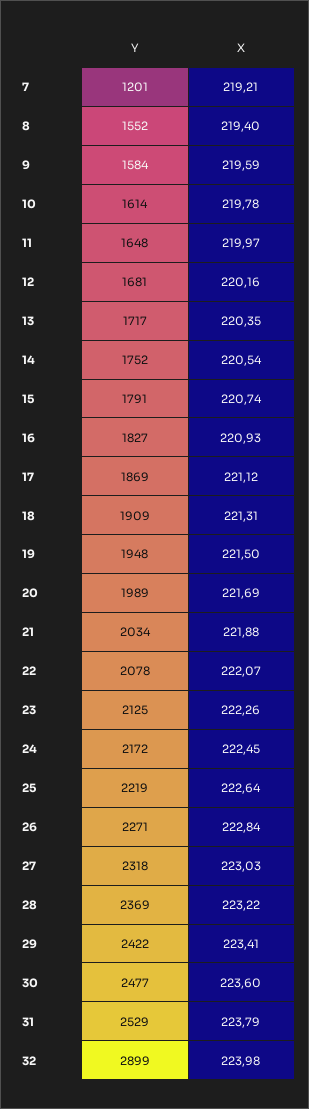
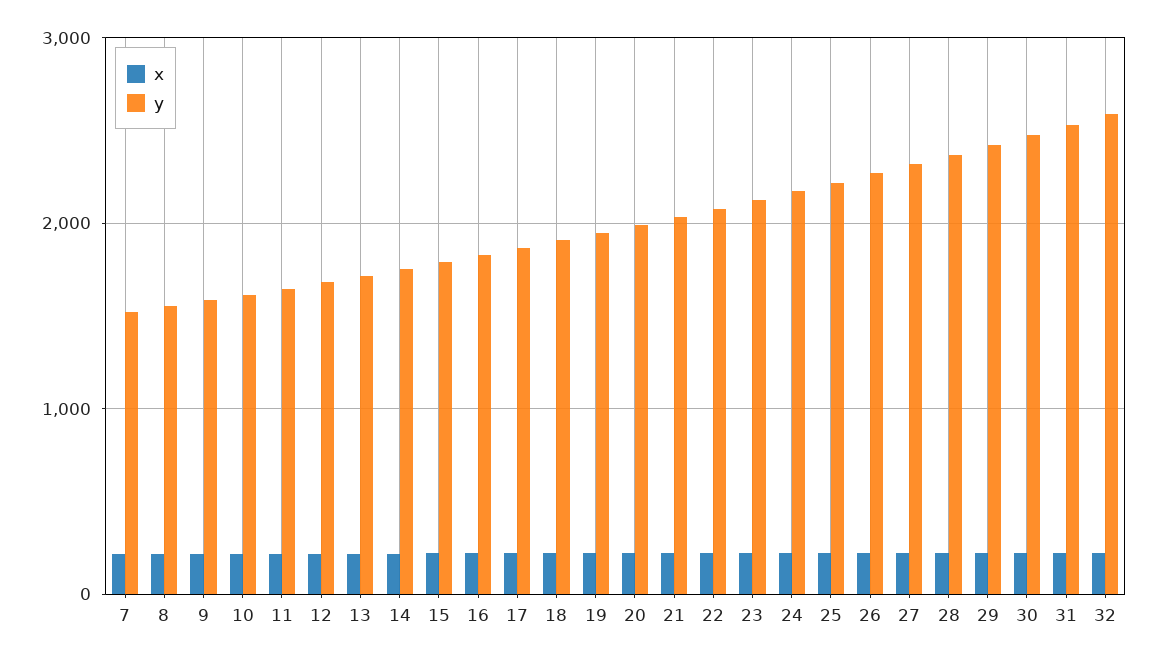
Y, 7: 1201 -> 1500
Y, 32: 2899 -> 2600

